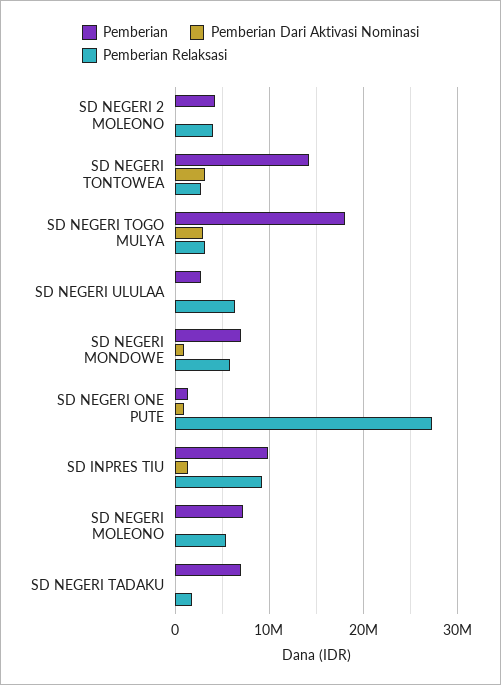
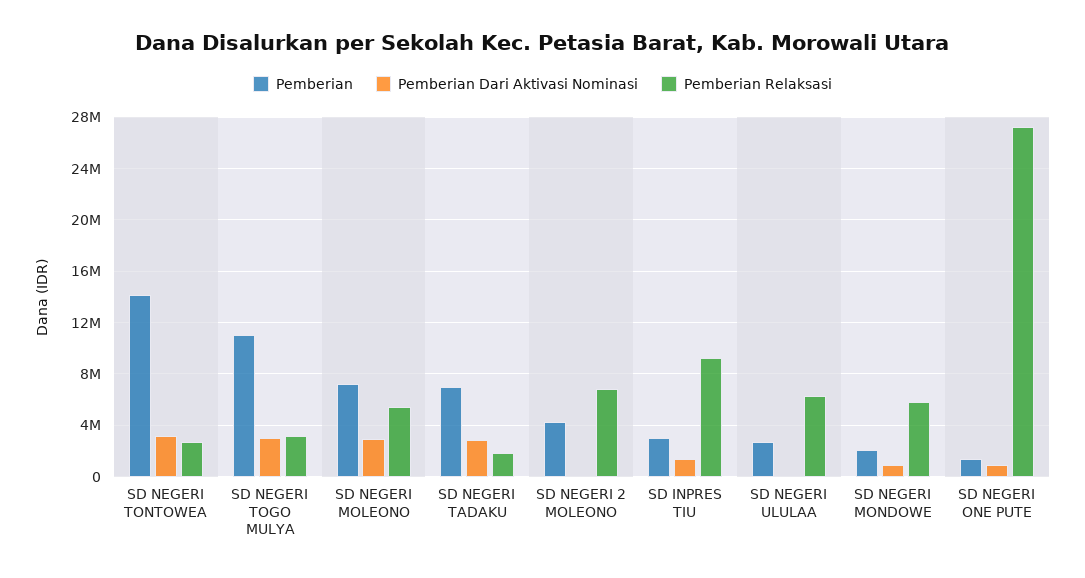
Pemberian Relaksasi, SD NEGERI 2 MOLEONO: 4000000 -> 7000000
Pemberian, SD NEGERI TOGO MULYA: 18000000 -> 11000000
Pemberian, SD NEGERI MONDOWE: 7000000 -> 2000000
Pemberian, SD INPRES TIU: 10000000 -> 3000000
Pemberian Dari Aktivasi Nominasi, SD NEGERI MOLEONO: 0 -> 3000000
Pemberian Dari Aktivasi Nominasi, SD NEGERI TADAKU: 0 -> 3000000

